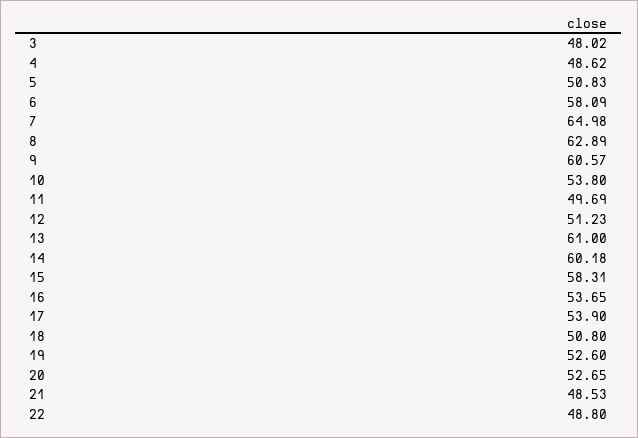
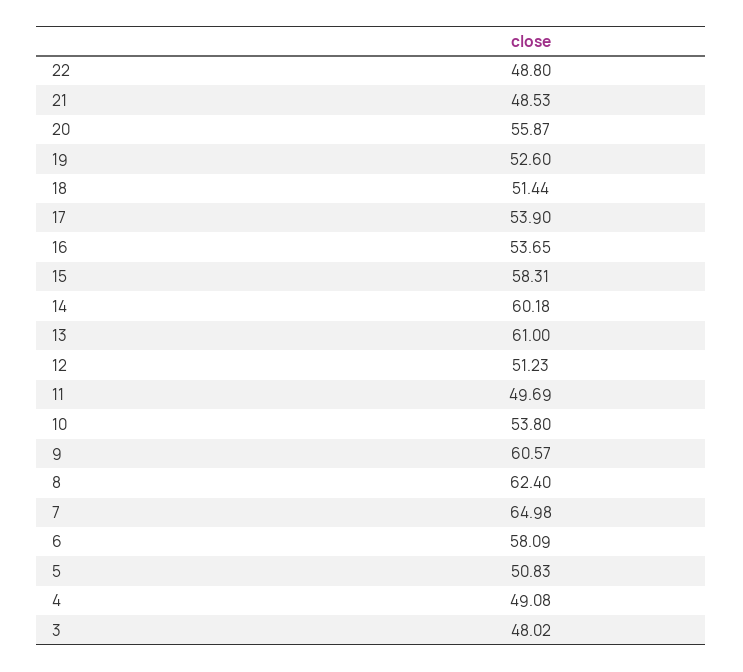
4: 48.62 -> 49.08
8: 62.89 -> 62.4
18: 50.8 -> 51.44
20: 52.65 -> 55.87

